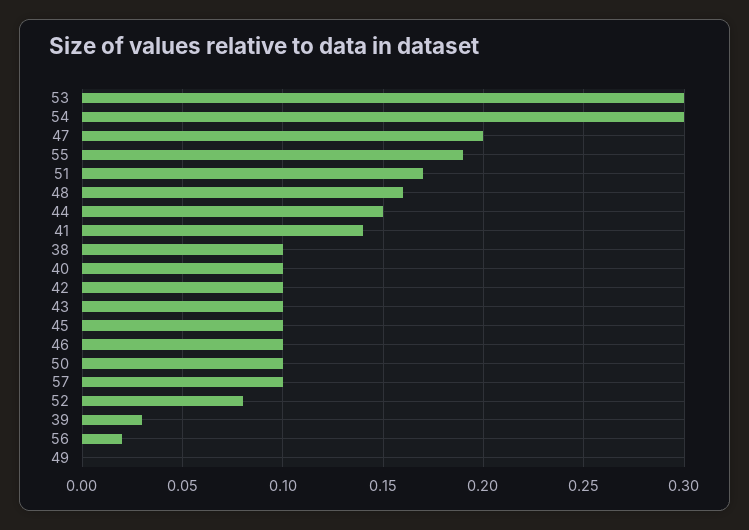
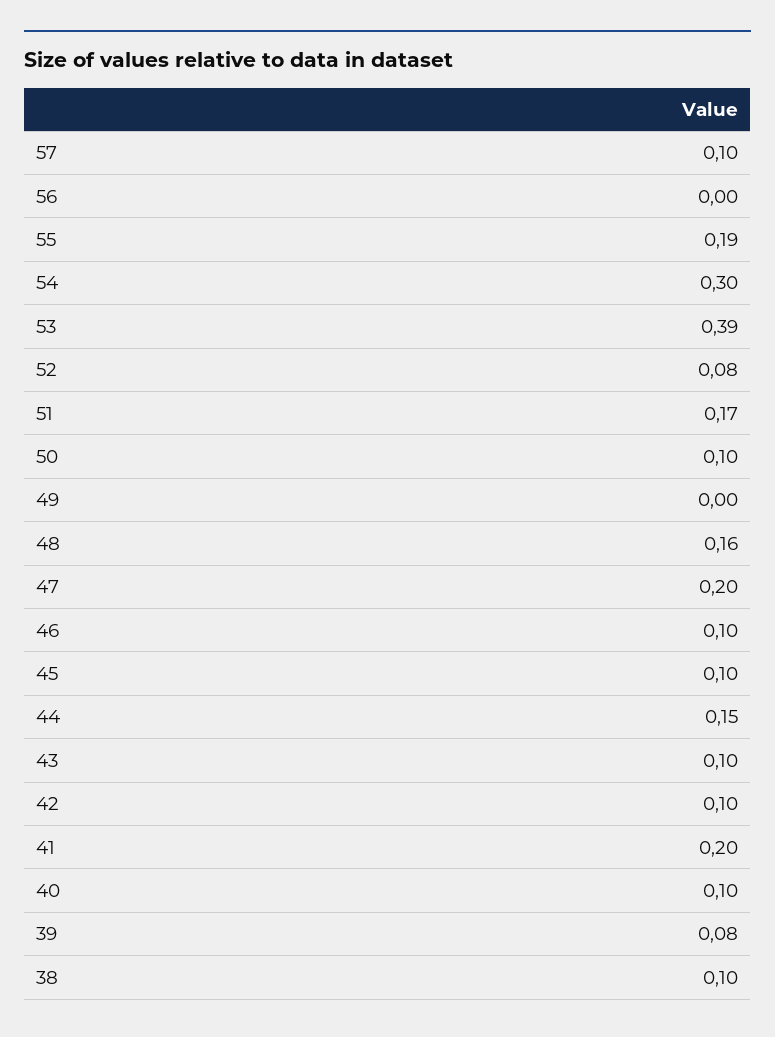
53: 0.3 -> 0.39
41: 0.14 -> 0.2
39: 0.03 -> 0.08
56: 0.02 -> 0

